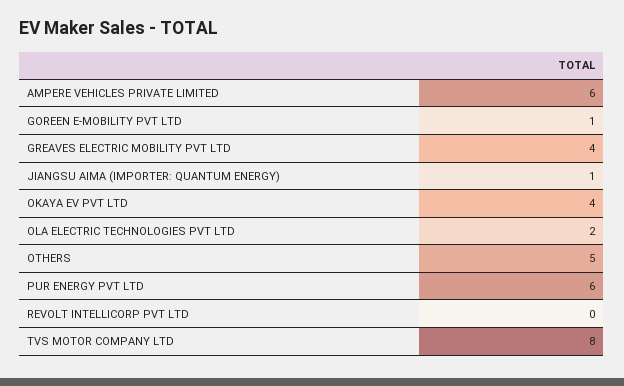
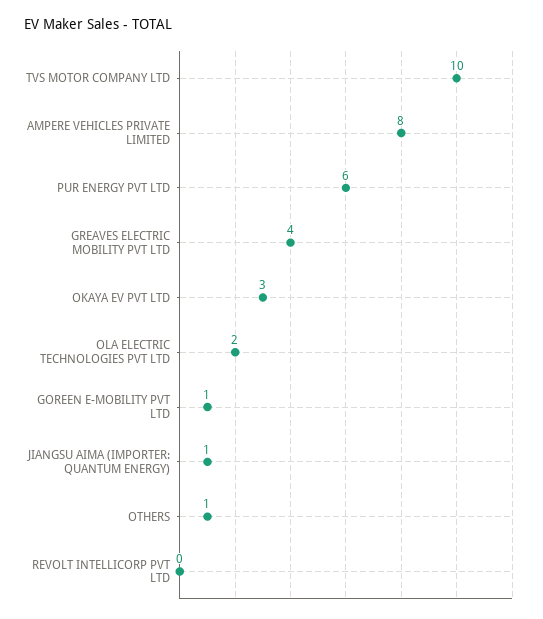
AMPERE VEHICLES PRIVATE LIMITED: 6 -> 8
OKAYA EV PVT LTD: 4 -> 3
OTHERS: 5 -> 1
TVS MOTOR COMPANY LTD: 8 -> 10

